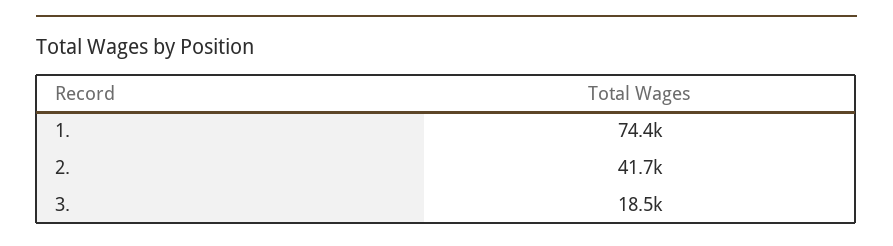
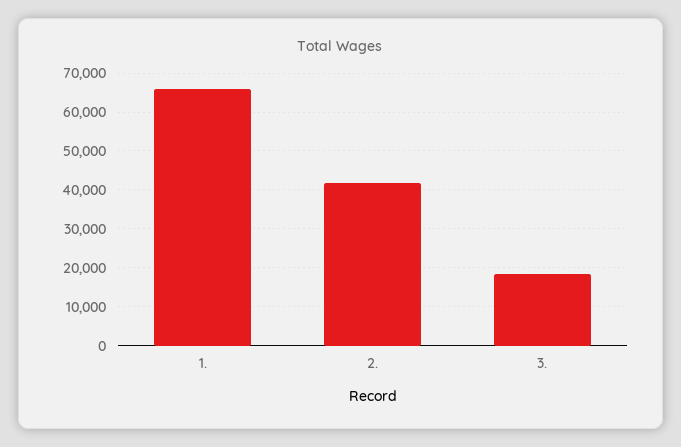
1.: 74400 -> 66000

